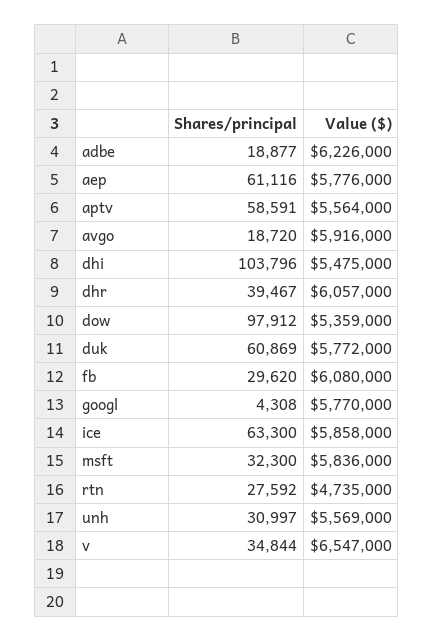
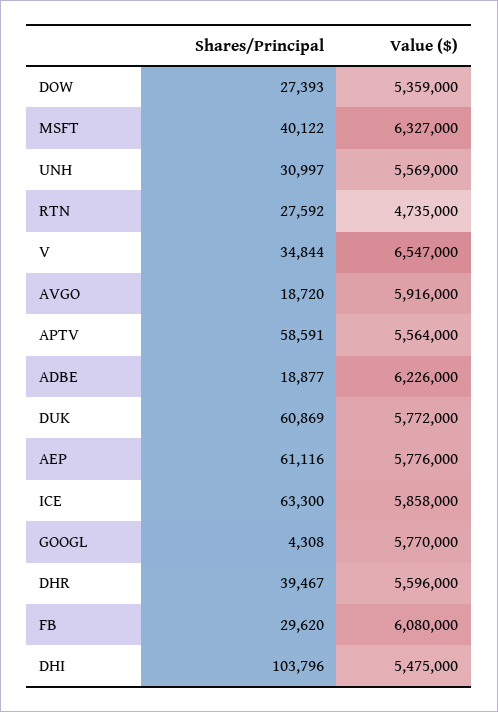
Value ($), dhr: 6057000 -> 5596000
Shares/principal, dow: 97912 -> 27393
Shares/principal, msft: 32300 -> 40122
Value ($), msft: 5836000 -> 6327000

